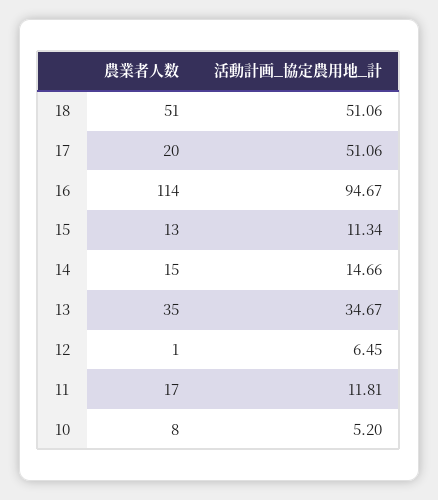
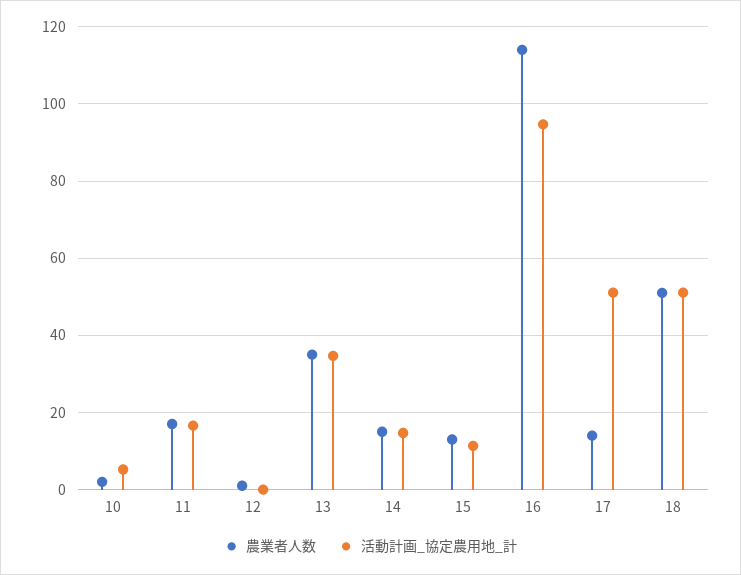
農業者人数, 17: 20 -> 14
活動計画_協定農用地_計, 12: 6.45 -> 0
活動計画_協定農用地_計, 11: 11.81 -> 16
農業者人数, 10: 8 -> 2

